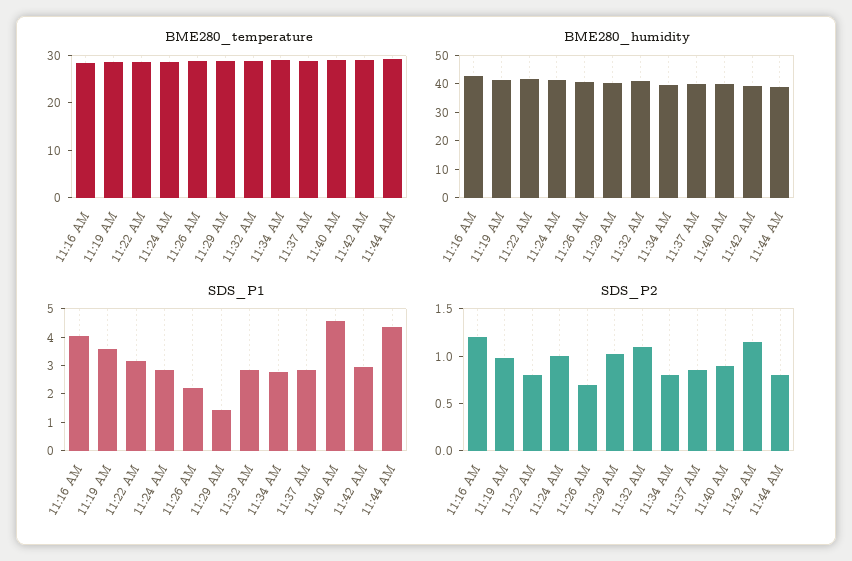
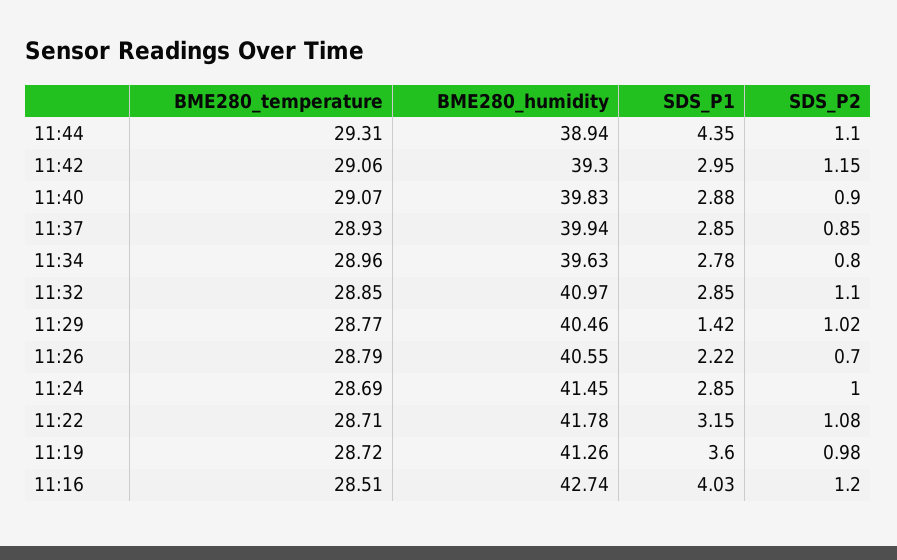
SDS_P1, 11:40 AM: 4.5 -> 2.88
SDS_P2, 11:22 AM: 0.8 -> 1.08
SDS_P2, 11:44 AM: 0.8 -> 1.1

